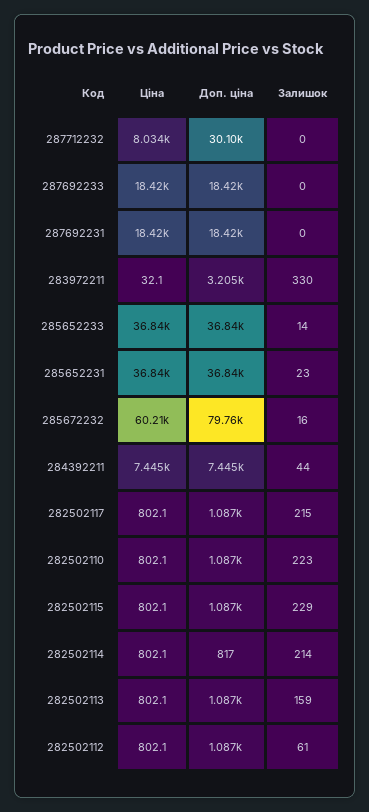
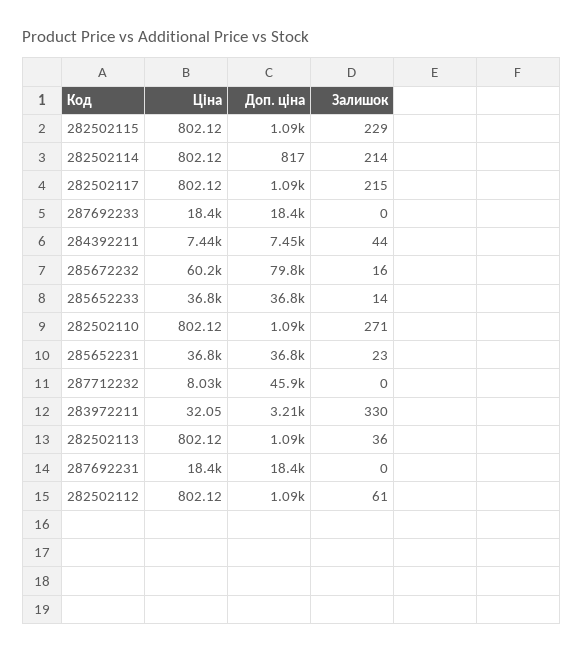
Доп. ціна, 287712232: 30100 -> 45900
Залишок, 282502110: 223 -> 271
Залишок, 282502113: 159 -> 36

